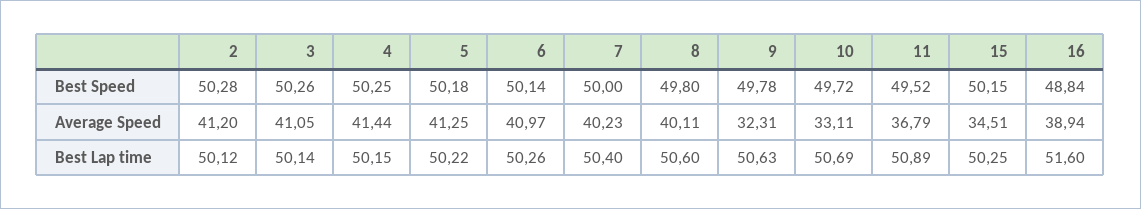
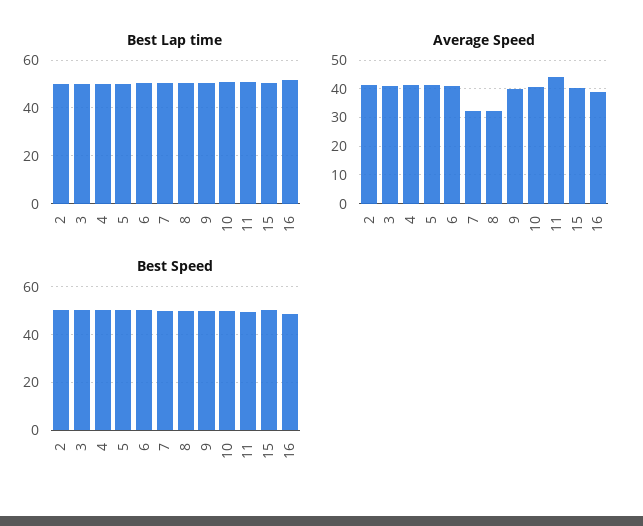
Average Speed, 7: 40.23 -> 32.5
Average Speed, 8: 40.11 -> 32.5
Average Speed, 9: 32.31 -> 40
Average Speed, 10: 33.11 -> 40
Average Speed, 11: 36.79 -> 45
Average Speed, 15: 34.51 -> 40

